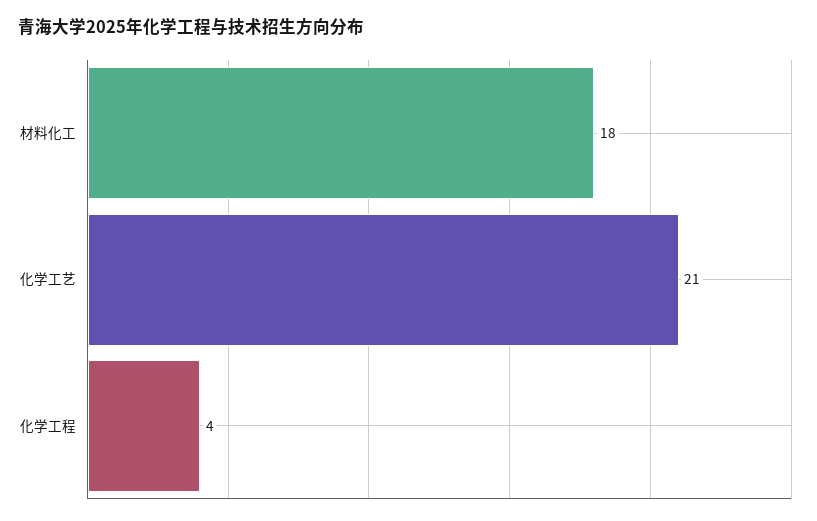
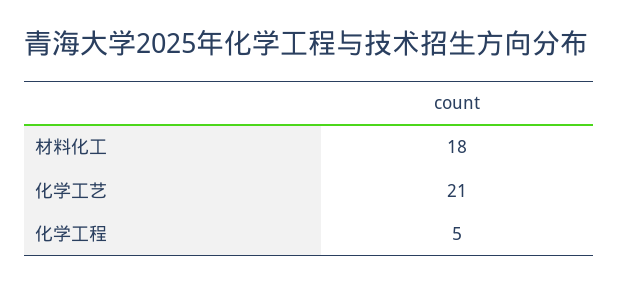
化学工程: 4 -> 5

